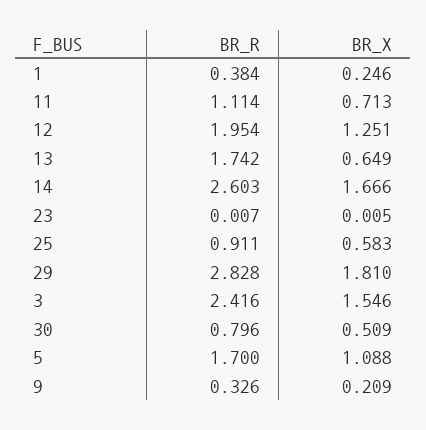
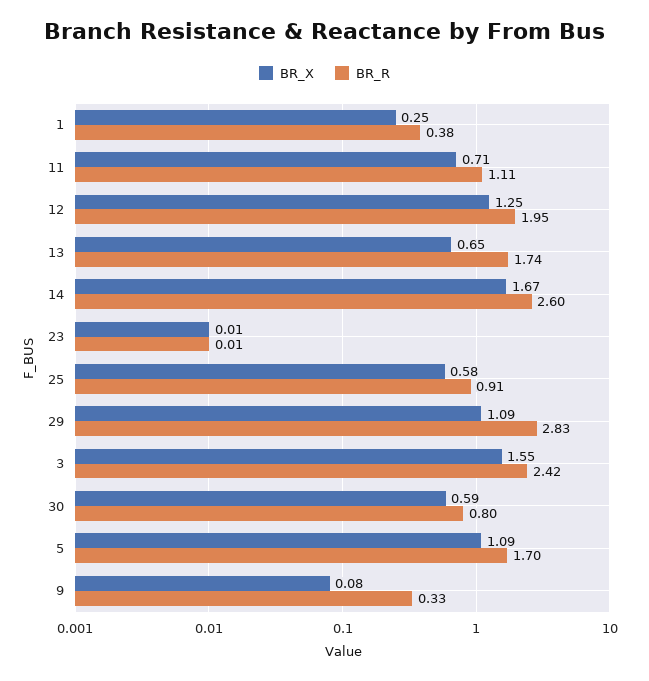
BR_X, 29: 1.81 -> 1.09
BR_X, 30: 0.509 -> 0.59
BR_X, 9: 0.209 -> 0.08

